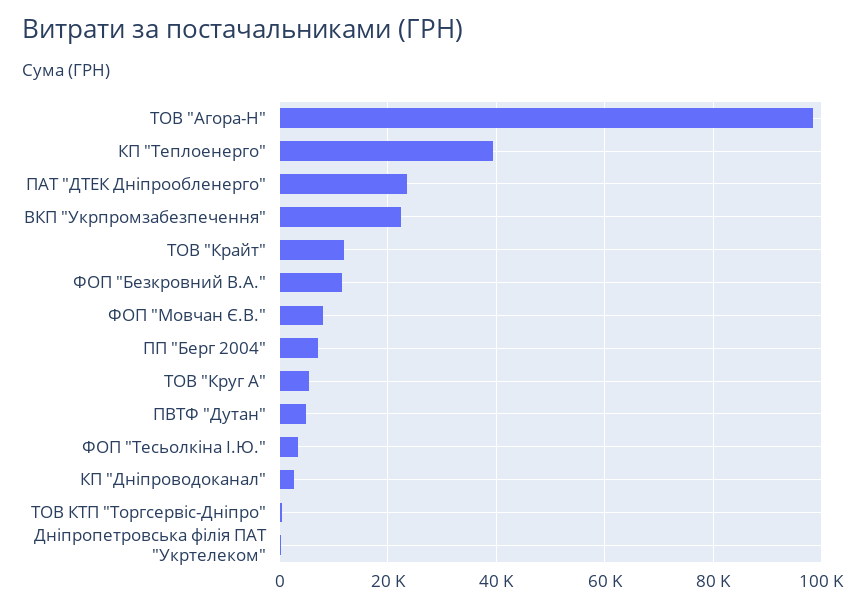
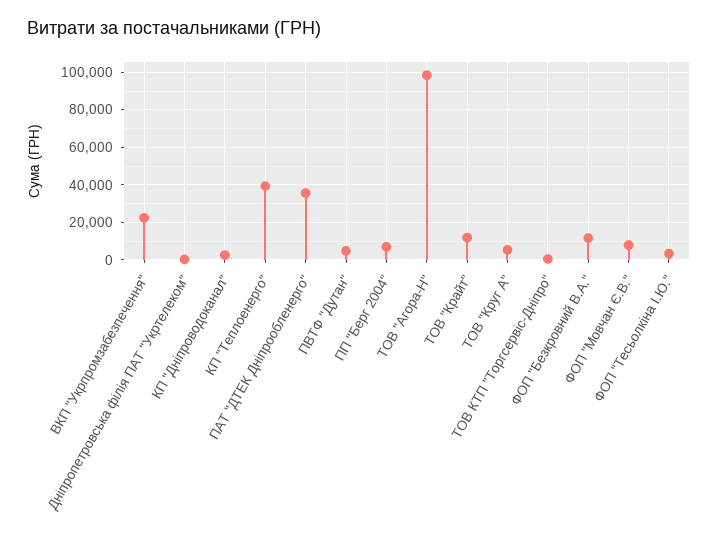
ПАТ "ДТЕК Дніпрообленерго": 24000 -> 35000

